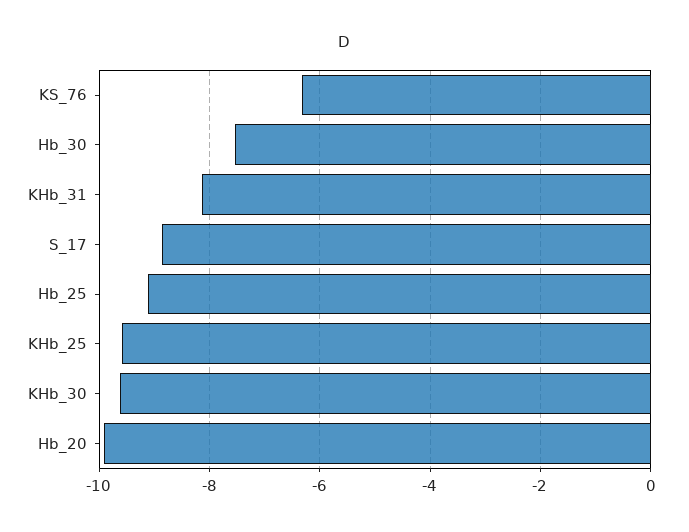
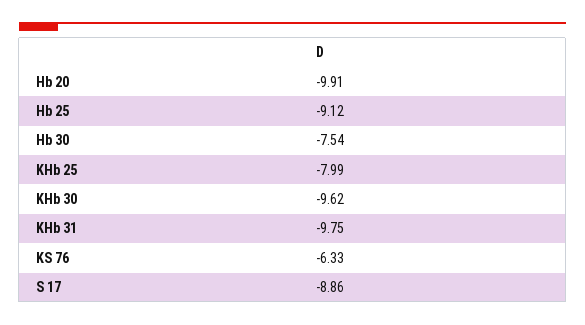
KHb_31: -8.2 -> -9.75
KHb_25: -9.6 -> -7.99

